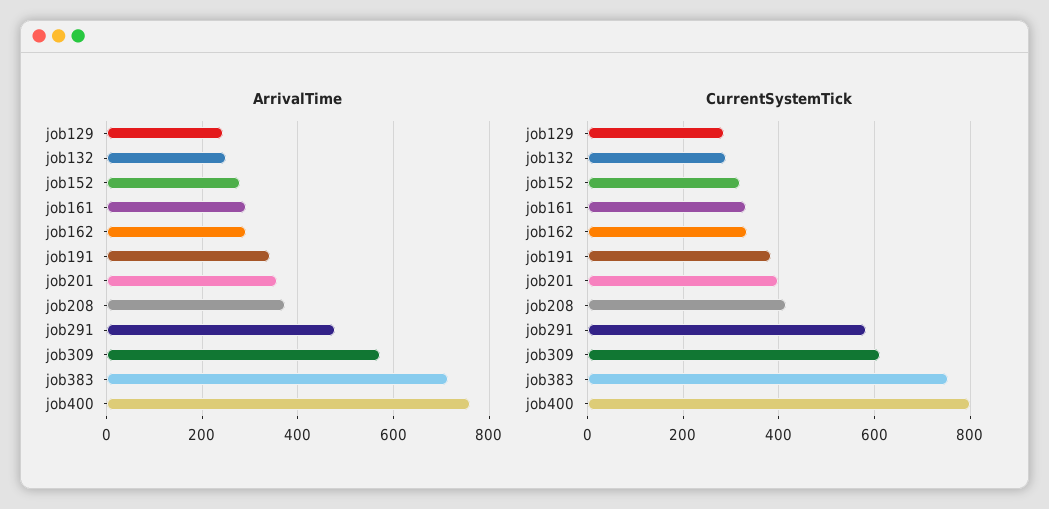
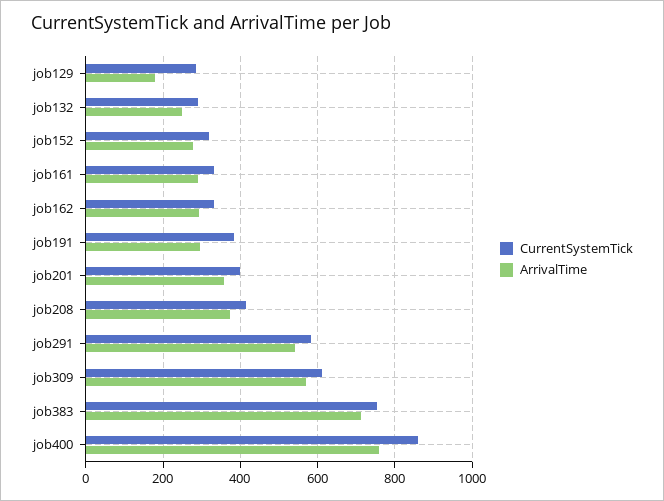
ArrivalTime, job129: 240 -> 180
ArrivalTime, job191: 340 -> 300
ArrivalTime, job291: 480 -> 540
CurrentSystemTick, job400: 800 -> 860

